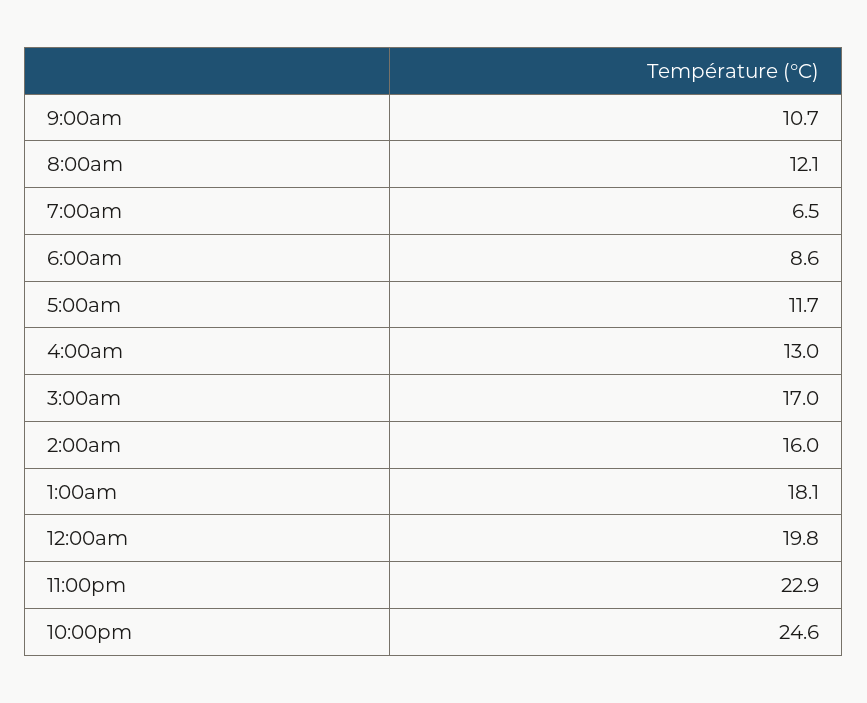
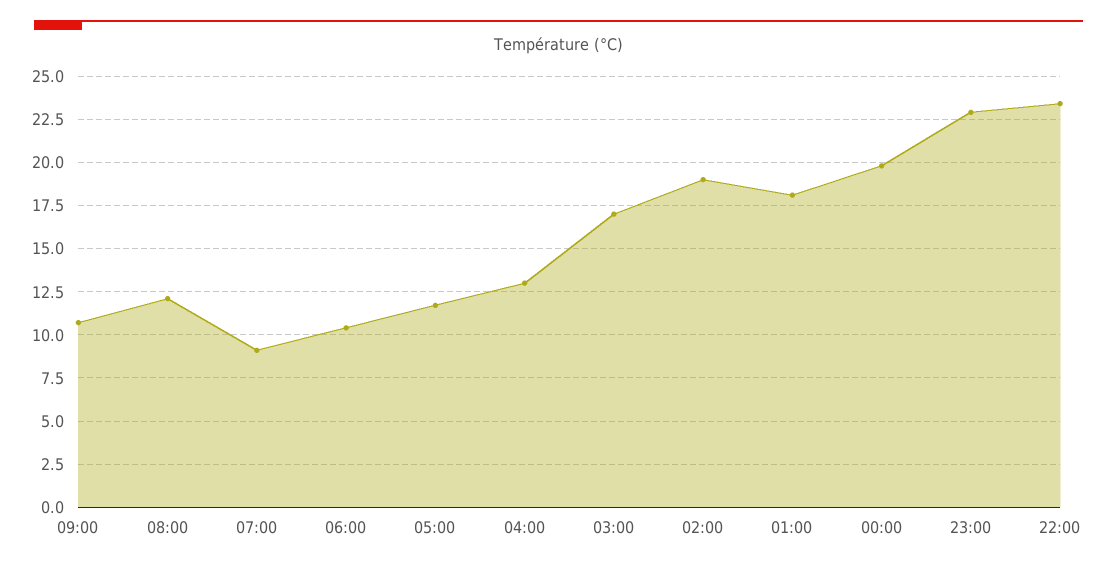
7:00am: 6.5 -> 9
6:00am: 8.6 -> 10.5
2:00am: 16 -> 19
10:00pm: 24.6 -> 23.5

